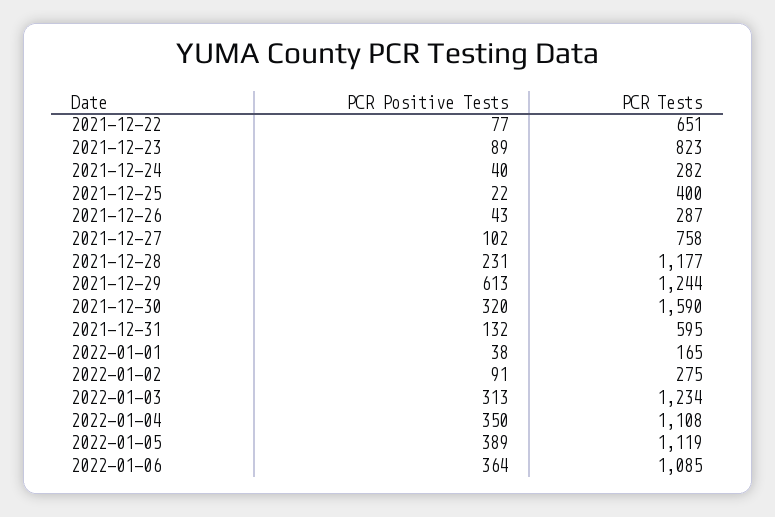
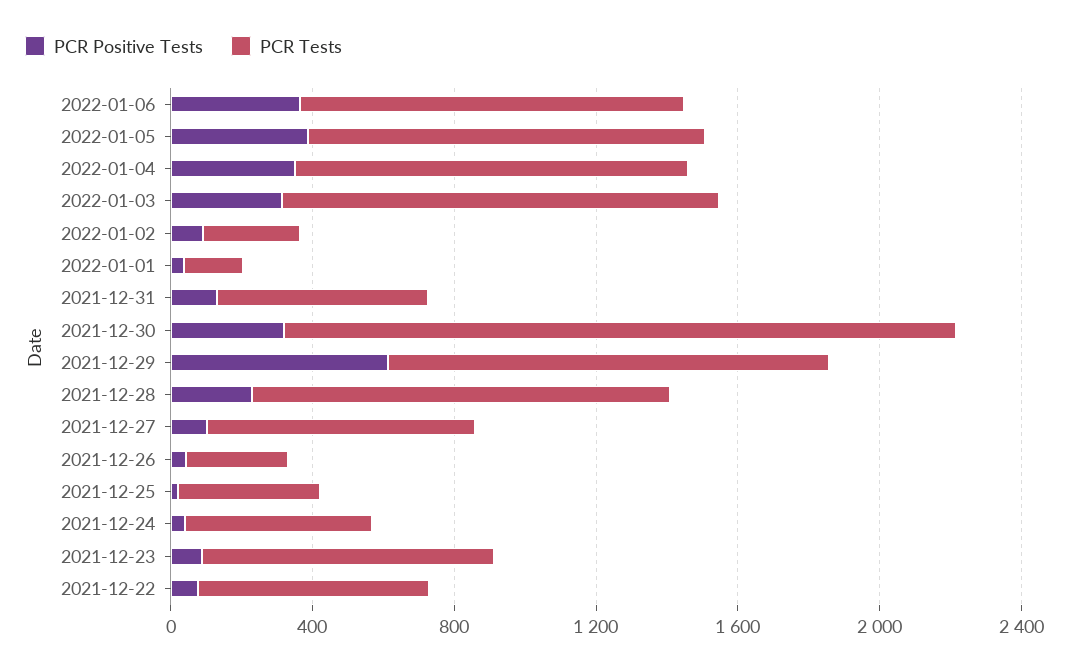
PCR Tests, 2021-12-24: 282 -> 500
PCR Tests, 2021-12-30: 1590 -> 1900

